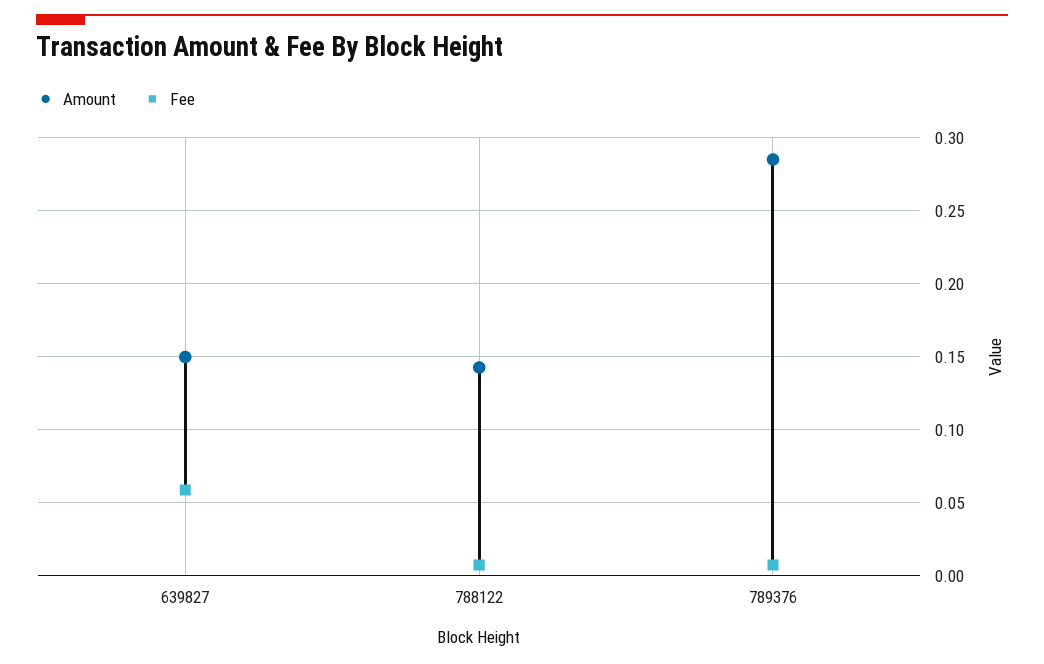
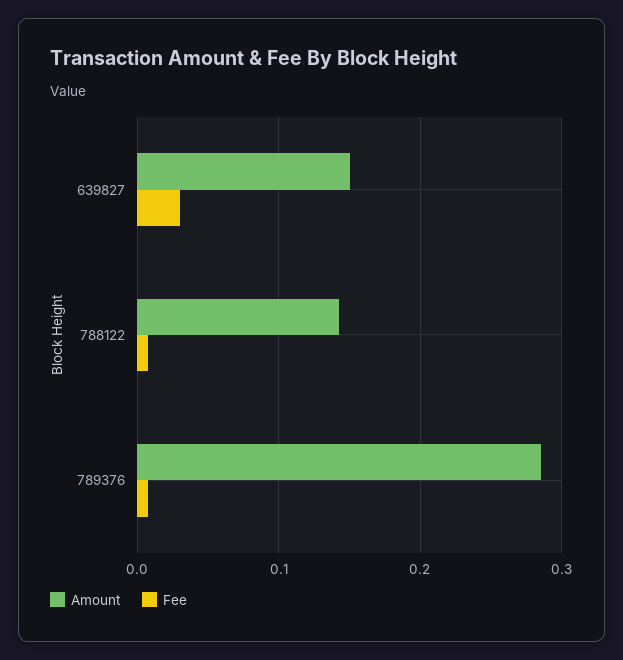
Fee, 639827: 0.06 -> 0.03

